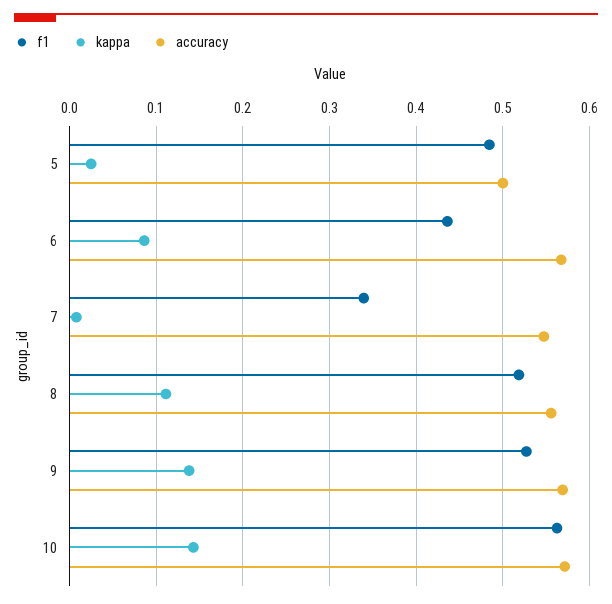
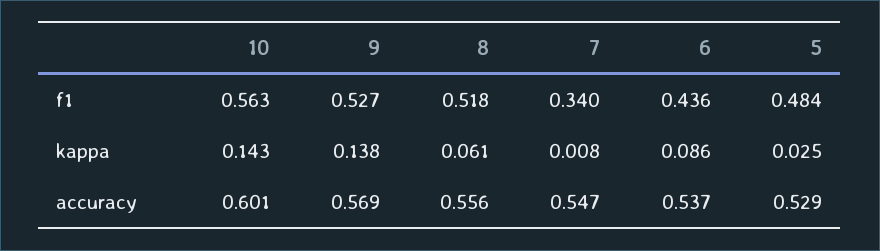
accuracy, 5: 0.5 -> 0.529
accuracy, 6: 0.57 -> 0.537
kappa, 8: 0.11 -> 0.061
accuracy, 10: 0.57 -> 0.601

